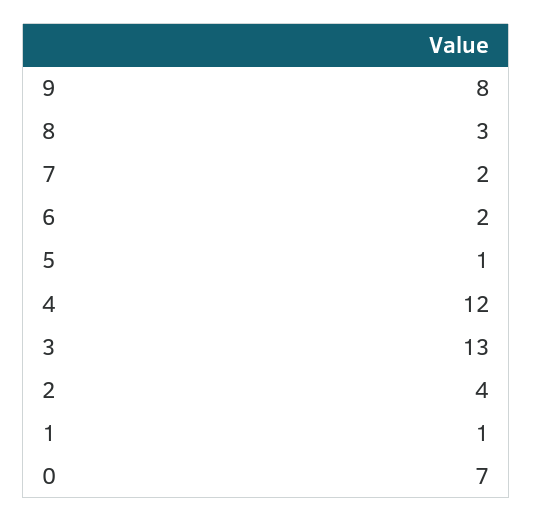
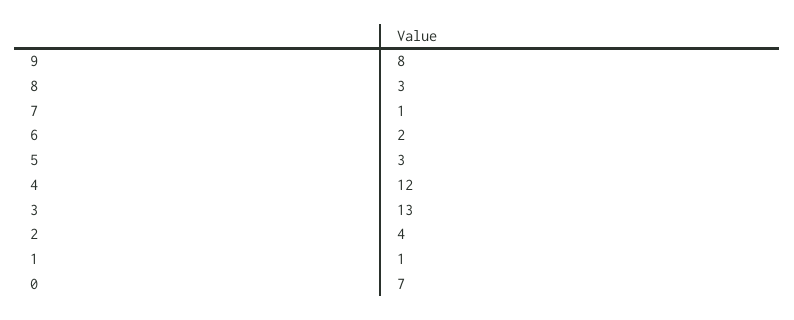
7: 2 -> 1
5: 1 -> 3

